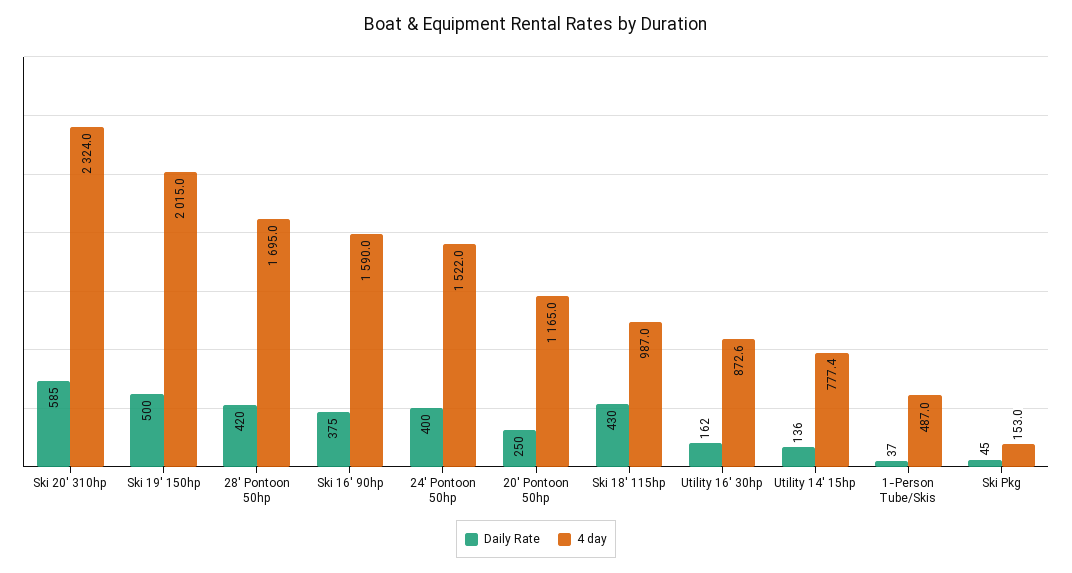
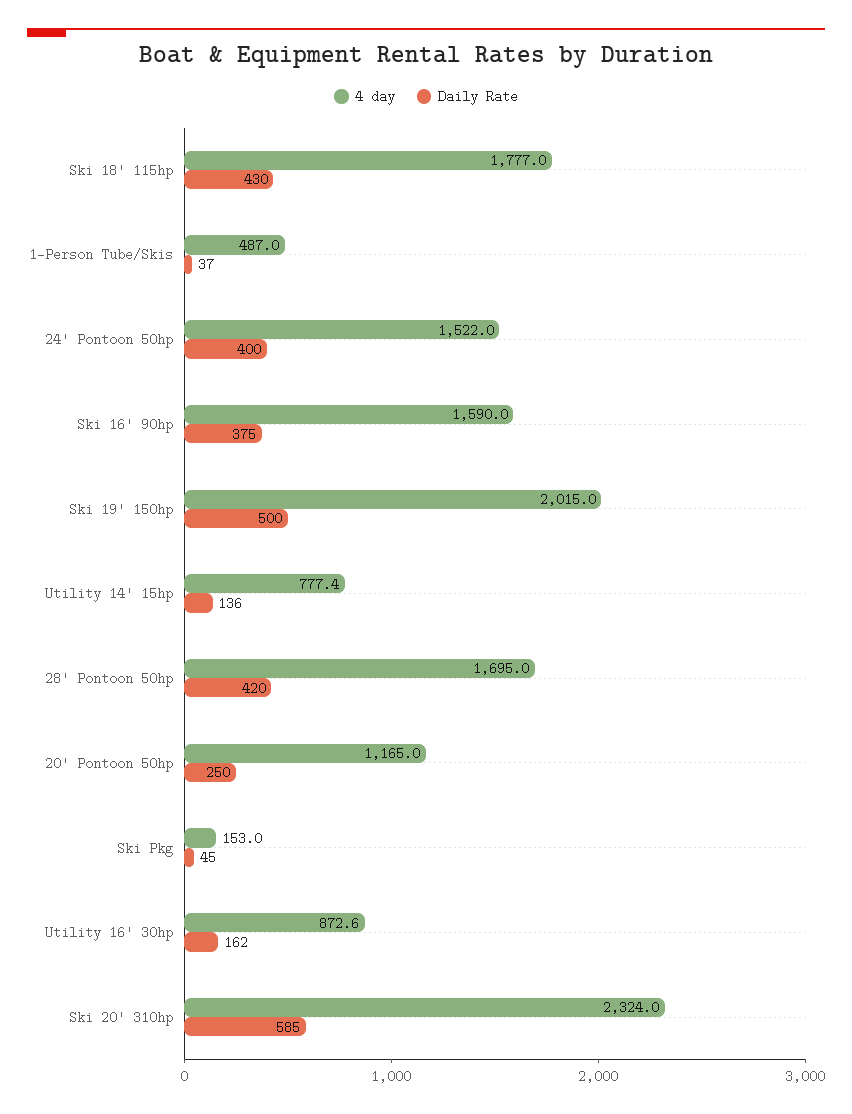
4 day, Ski 18' 115hp: 987 -> 1777

